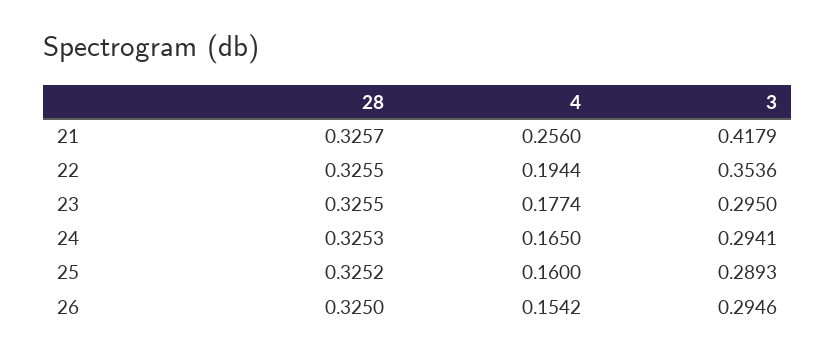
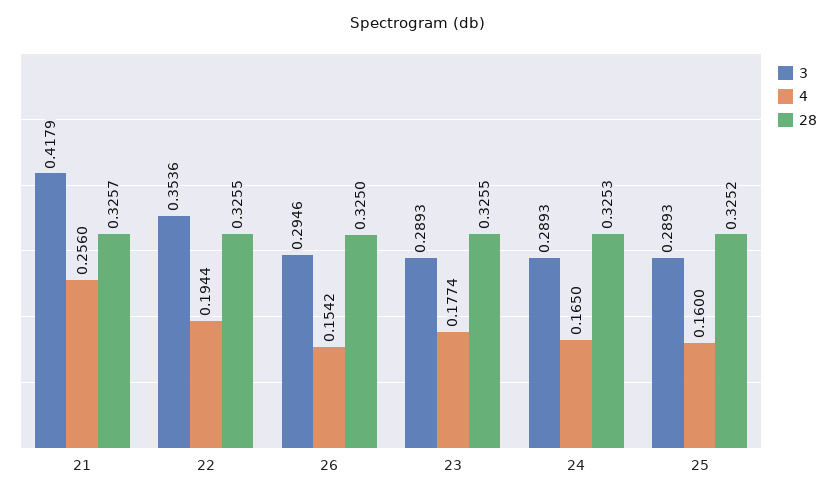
3, 23: 0.295 -> 0.2893
3, 24: 0.2941 -> 0.2893

